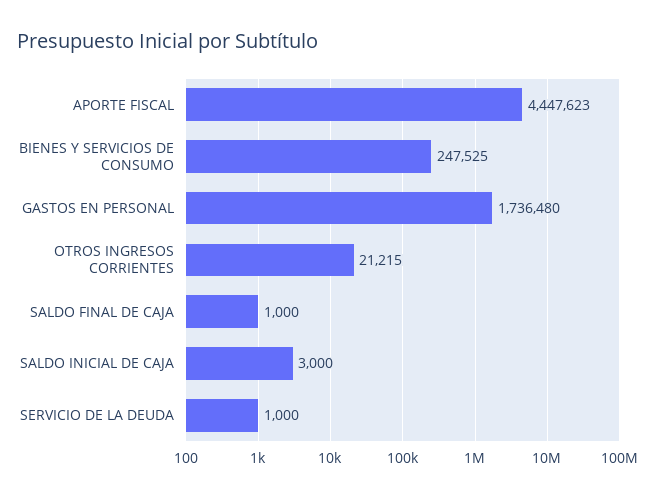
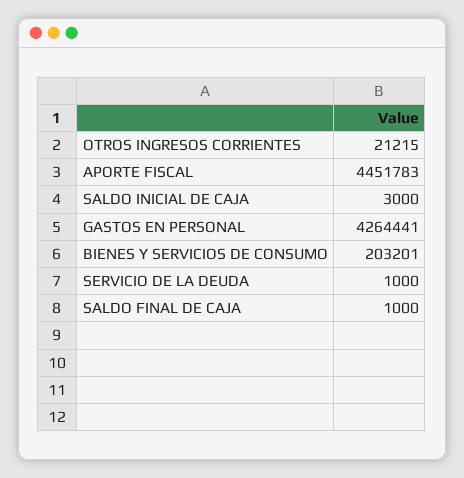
APORTE FISCAL: 4447623 -> 4451783
BIENES Y SERVICIOS DE CONSUMO: 247525 -> 203201
GASTOS EN PERSONAL: 1736480 -> 4264441

